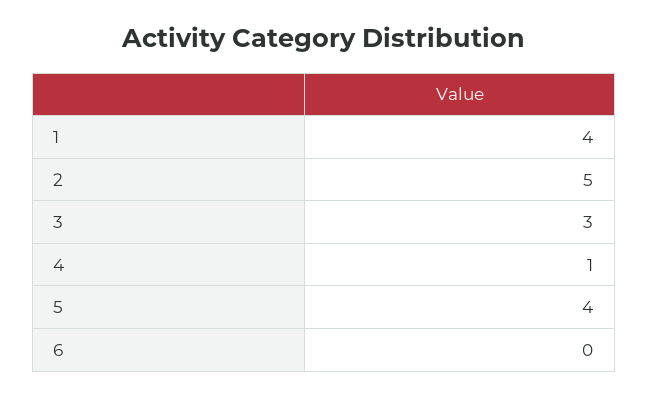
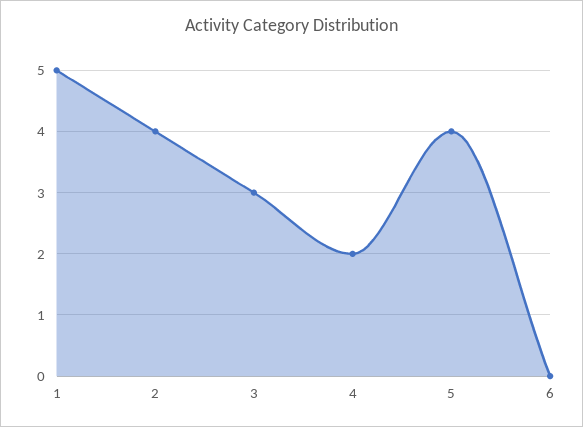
1: 4 -> 5
2: 5 -> 4
4: 1 -> 2

